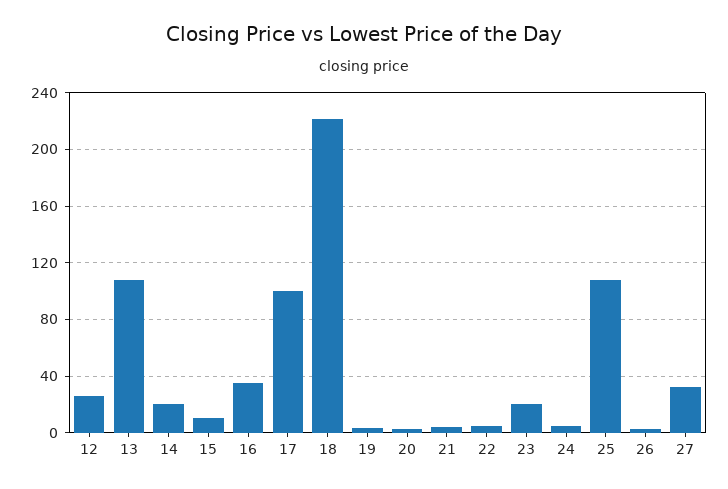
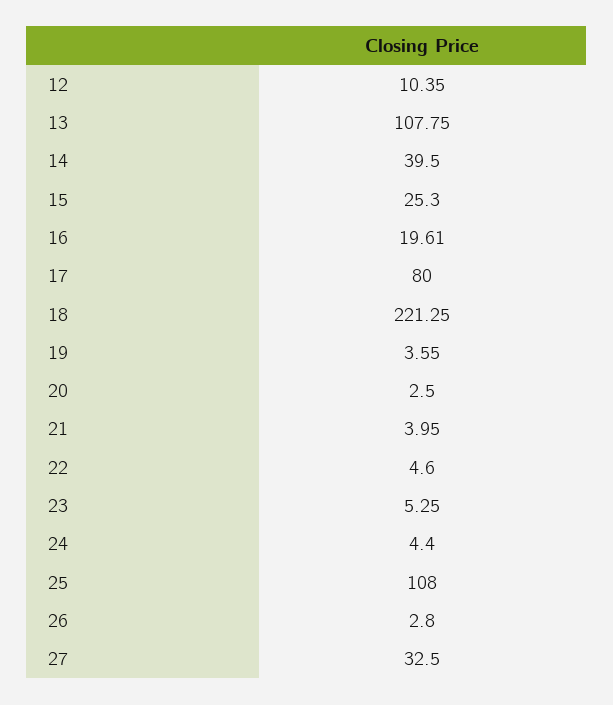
12: 25 -> 10.35
14: 20 -> 39.5
15: 10 -> 25.3
16: 35 -> 19.61
17: 100 -> 80
23: 20 -> 5.25

